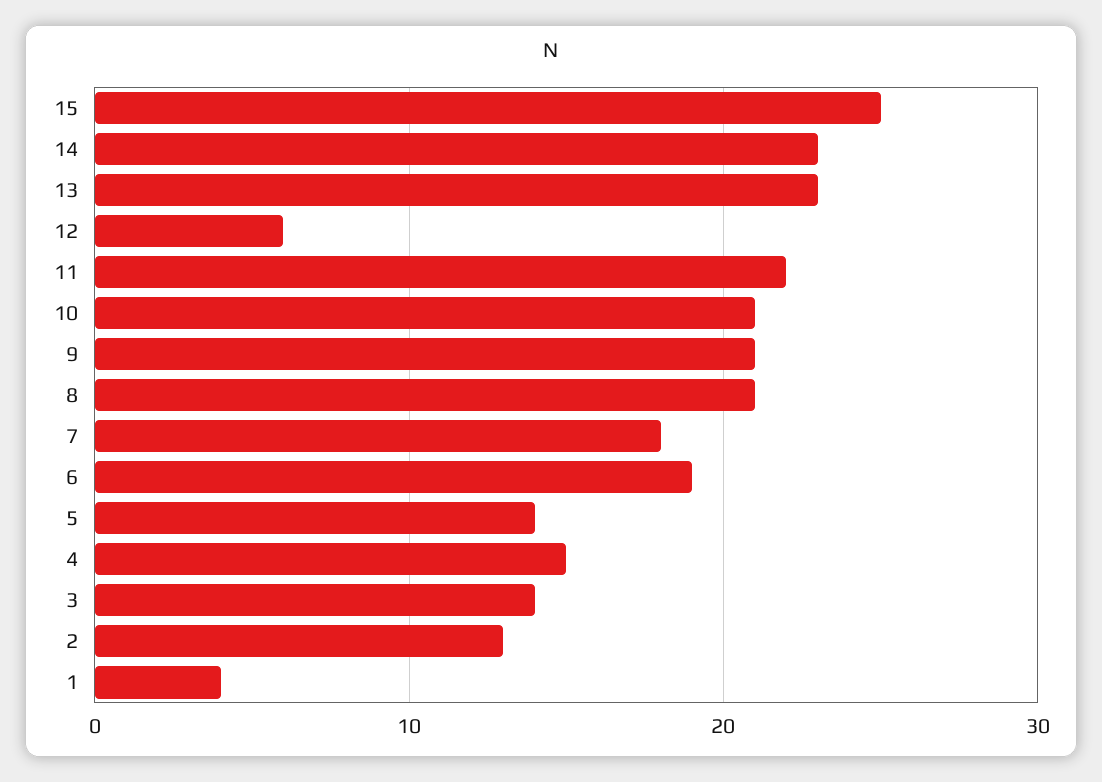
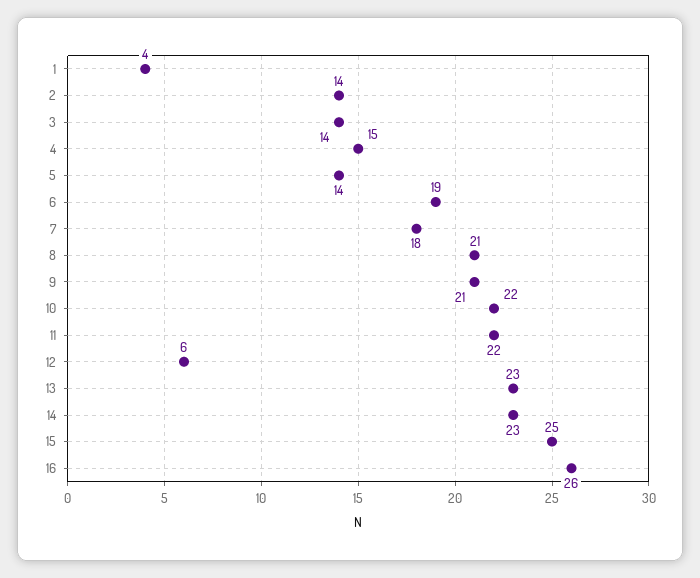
10: 21 -> 22
2: 13 -> 14
16: none -> 26

